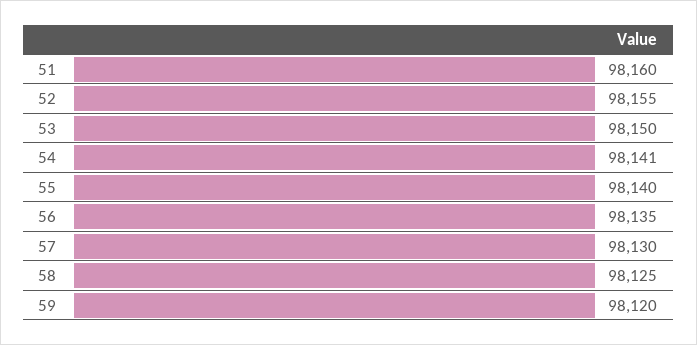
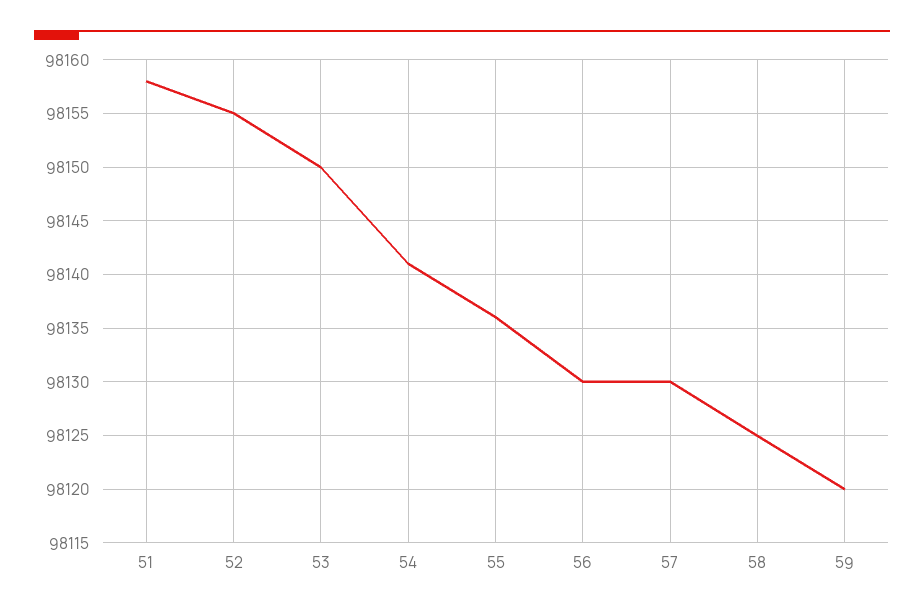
51: 98160 -> 98158
55: 98140 -> 98136
56: 98135 -> 98130

